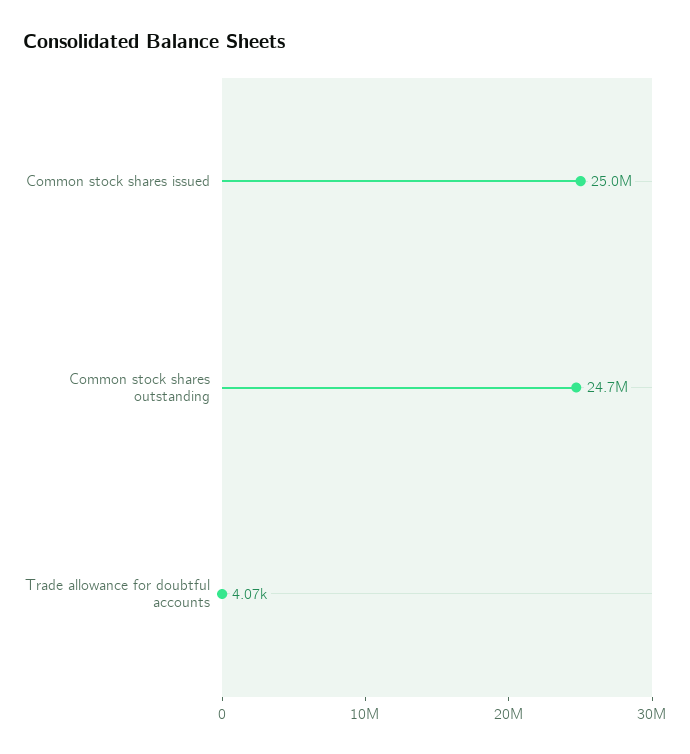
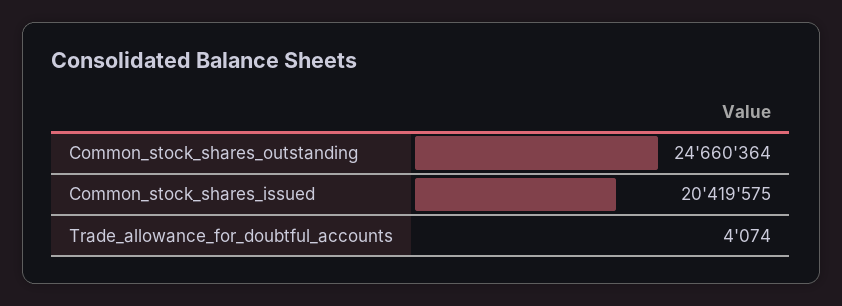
Common stock shares issued: 25000000 -> 20419575

